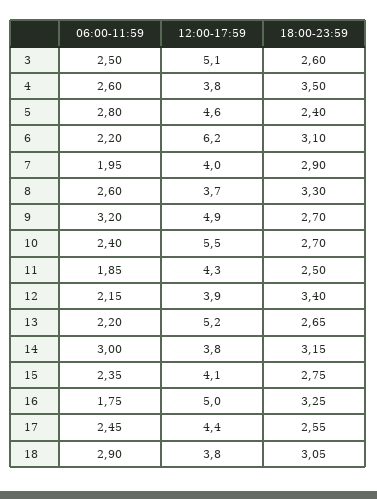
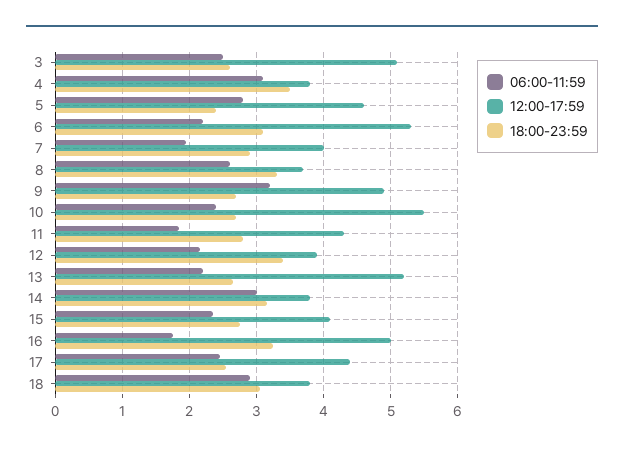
06:00-11:59, 4: 2.6 -> 3.1
12:00-17:59, 6: 6.2 -> 5.3
18:00-23:59, 11: 2.5 -> 2.8

